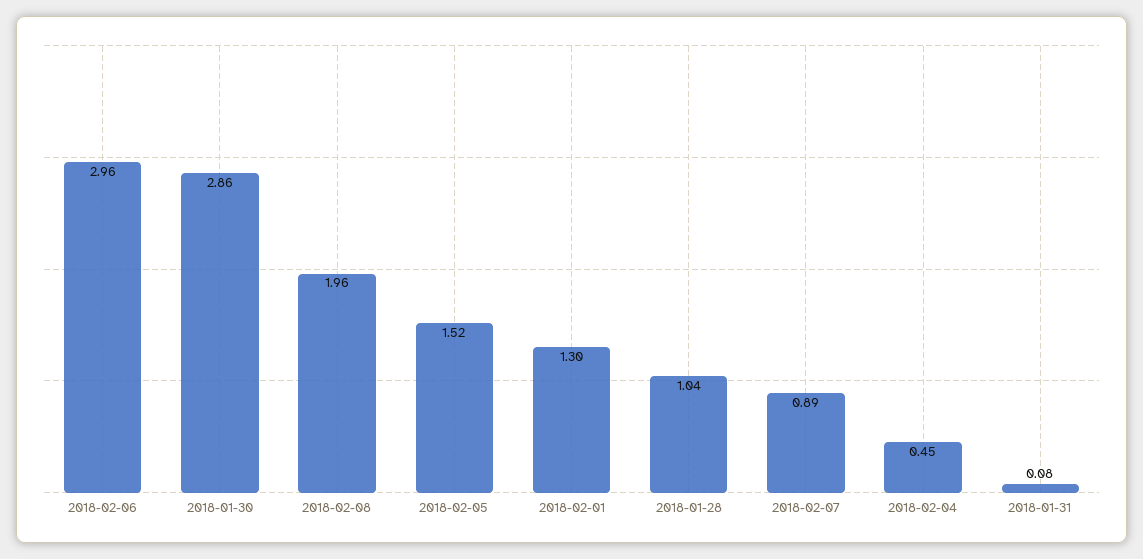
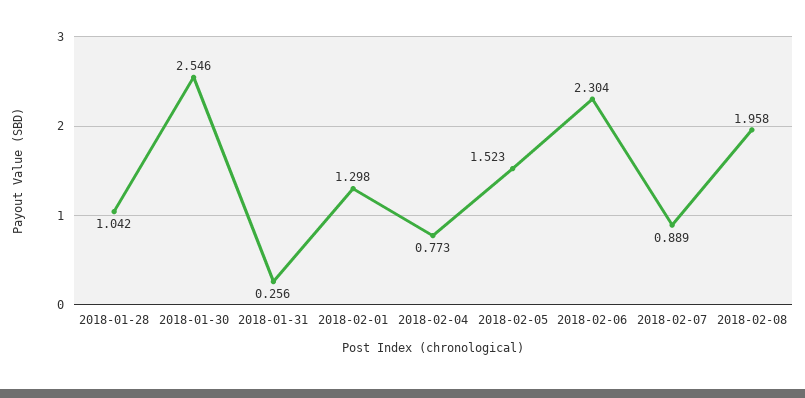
2018-02-06: 2.96 -> 2.304
2018-01-30: 2.86 -> 2.546
2018-02-04: 0.45 -> 0.773
2018-01-31: 0.08 -> 0.256

